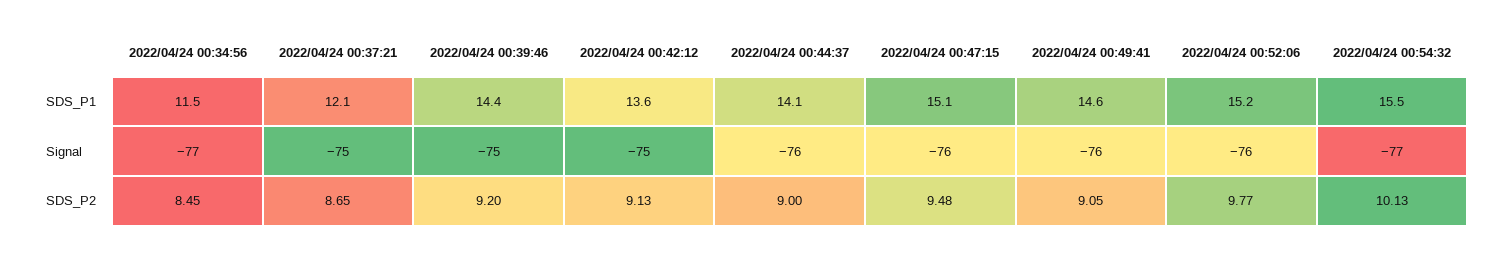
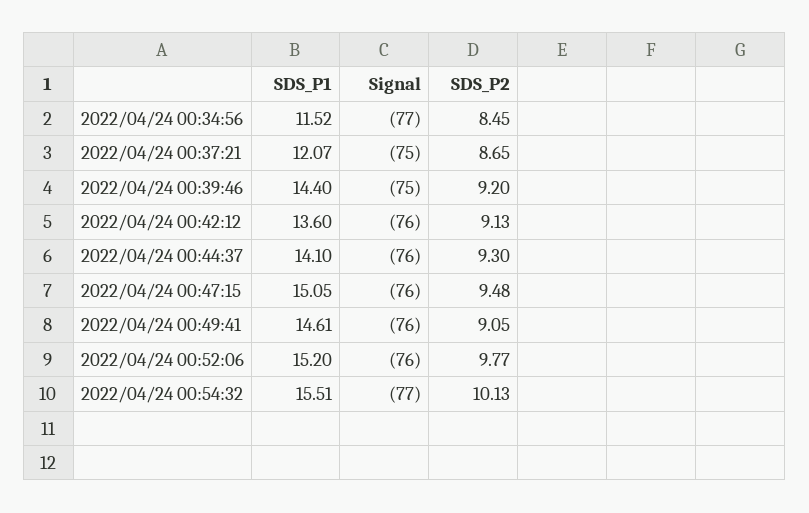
2022/04/24 00:42:12, Signal: -75 -> -76
2022/04/24 00:44:37, SDS_P2: 9 -> 9.3

